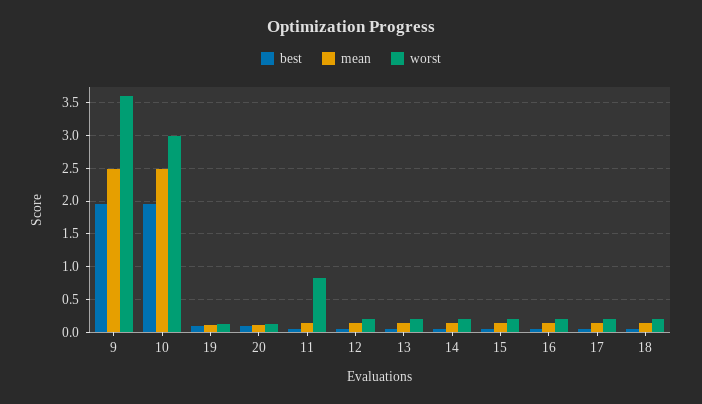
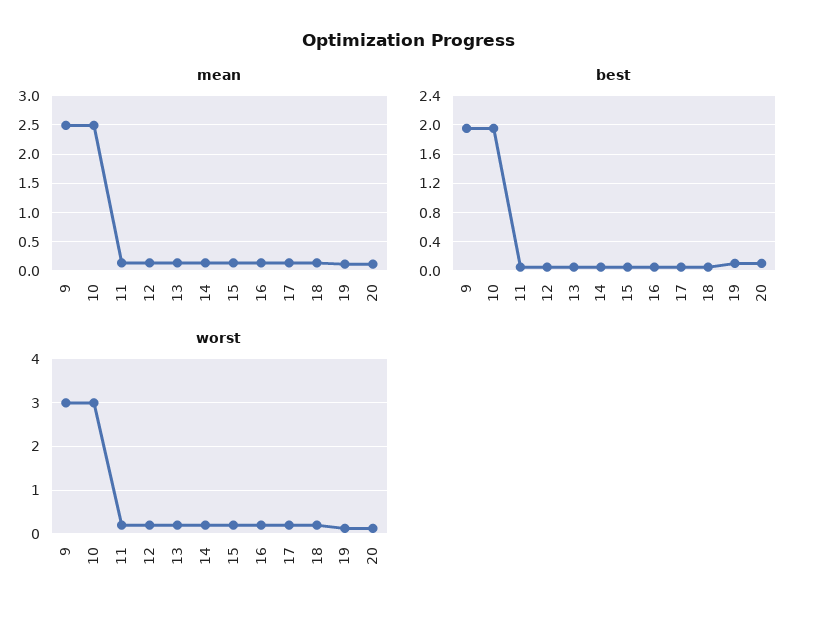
worst, 9: 3.6 -> 3
worst, 11: 0.8 -> 0.2

